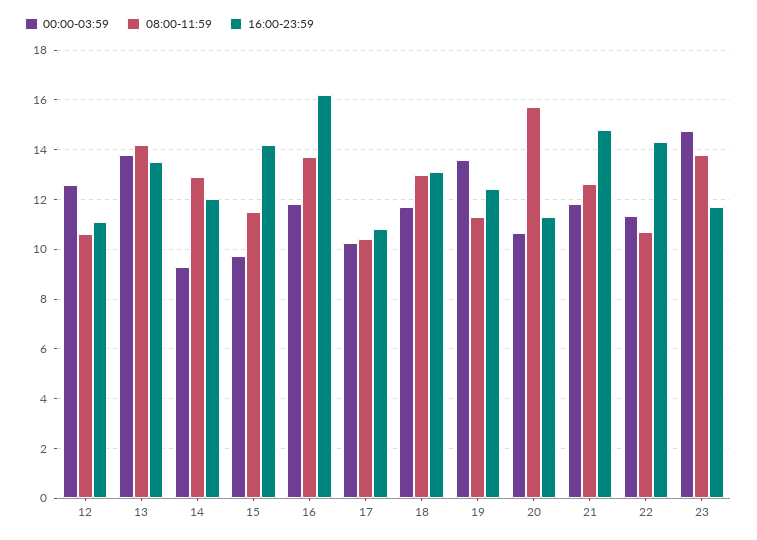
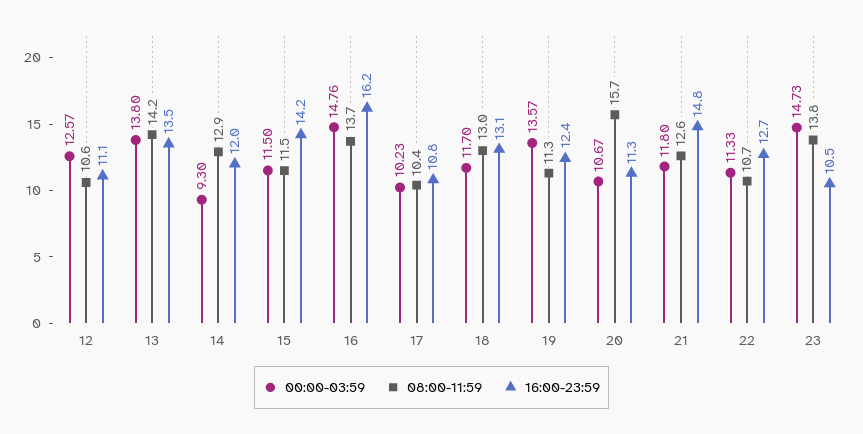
00:00-03:59, 15: 9.75 -> 11.5
00:00-03:59, 16: 11.75 -> 14.76
16:00-23:59, 22: 14.25 -> 12.7
16:00-23:59, 23: 11.75 -> 10.5

